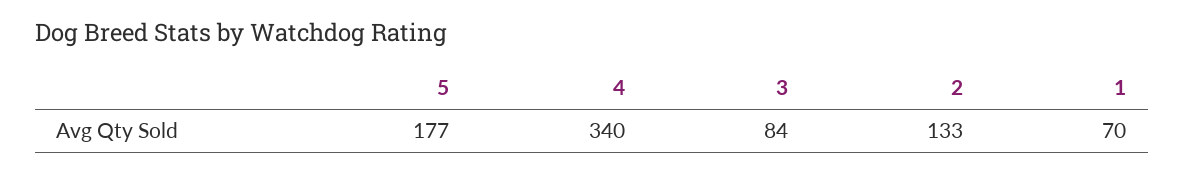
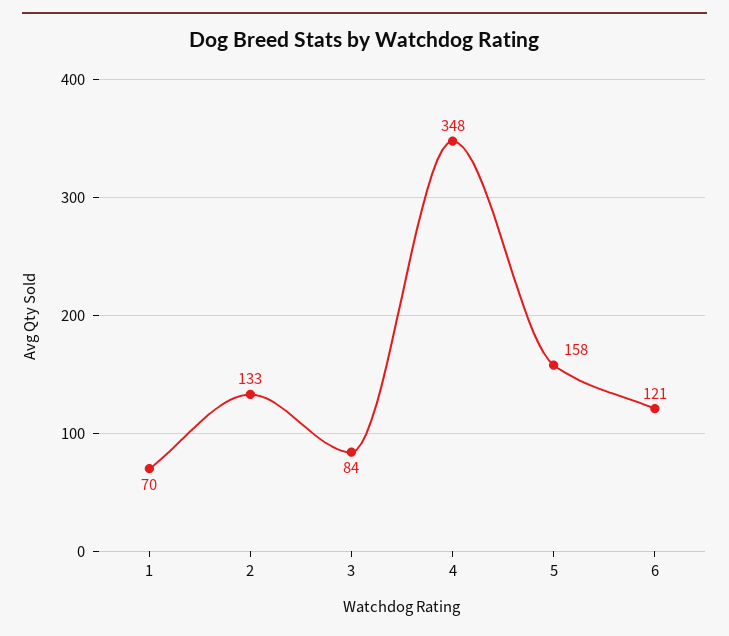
5: 177 -> 158
4: 340 -> 348
6: none -> 121

